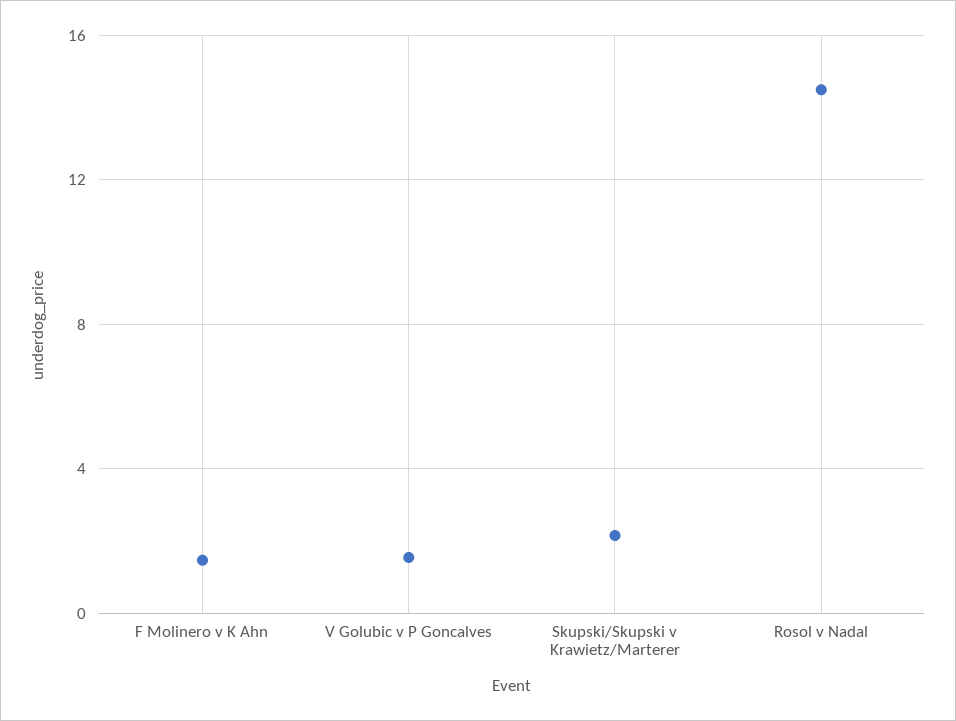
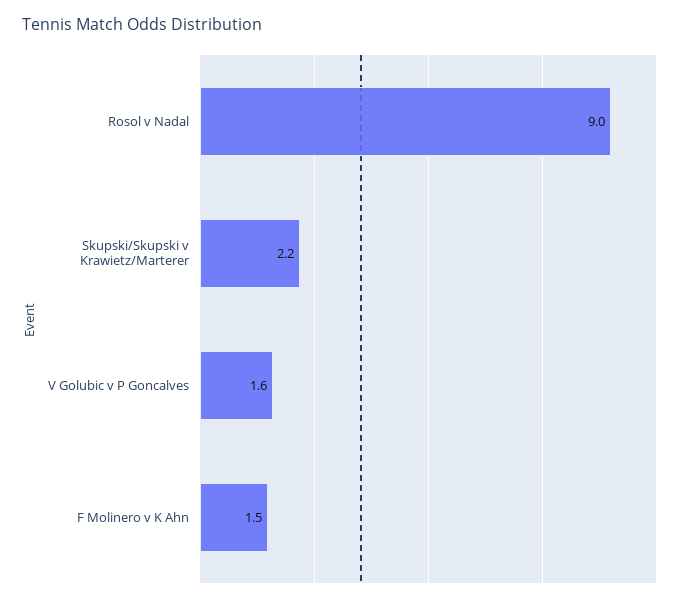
Rosol v Nadal: 14.5 -> 9

